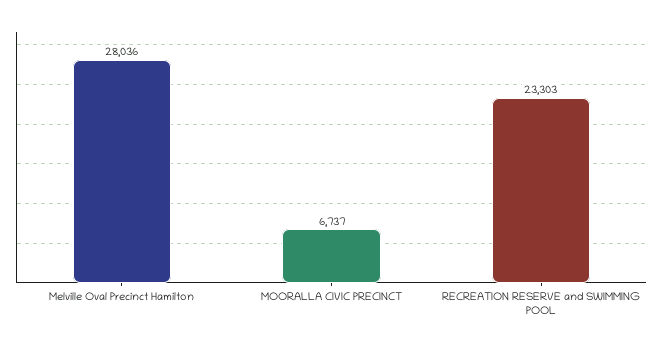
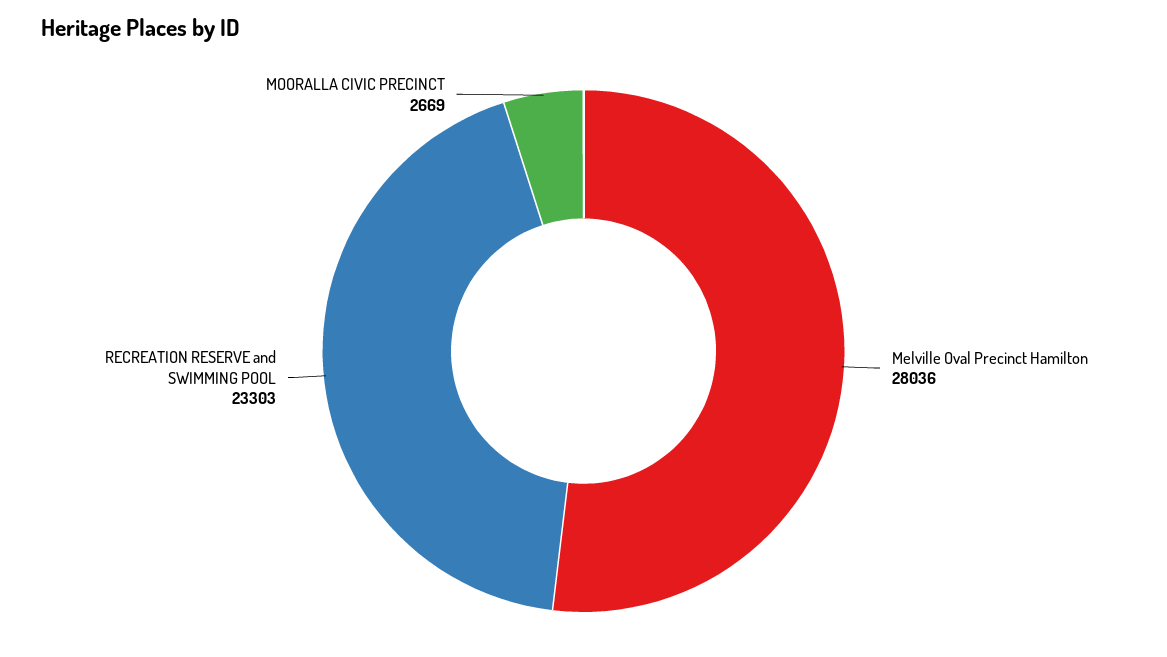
MOORALLA CIVIC PRECINCT: 6737 -> 2669

